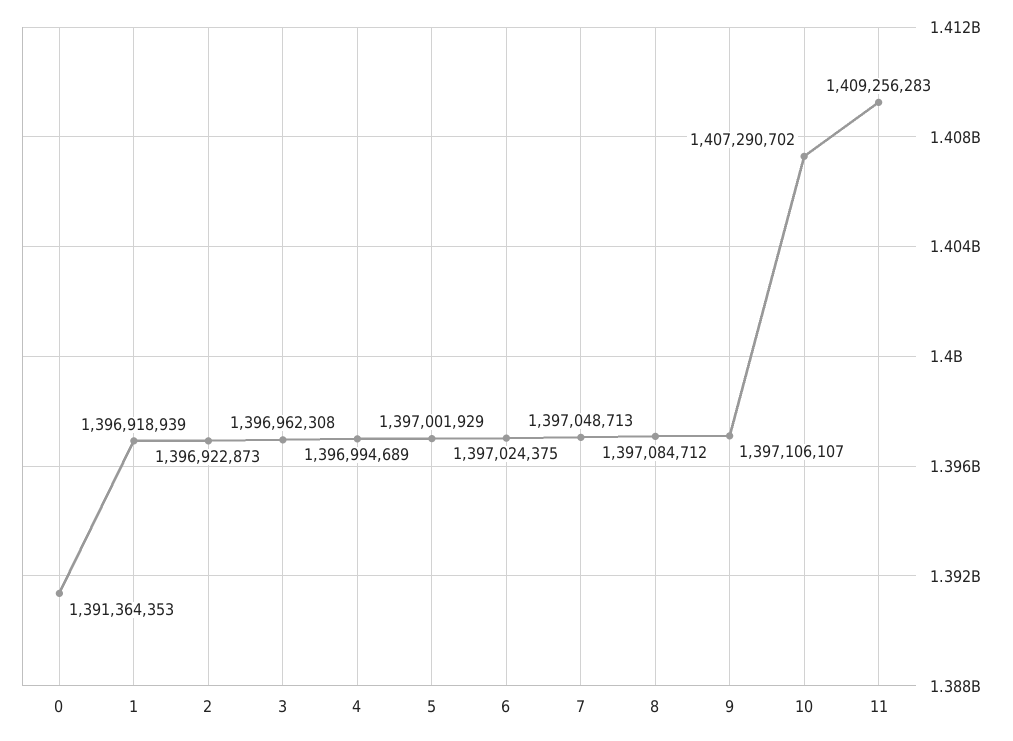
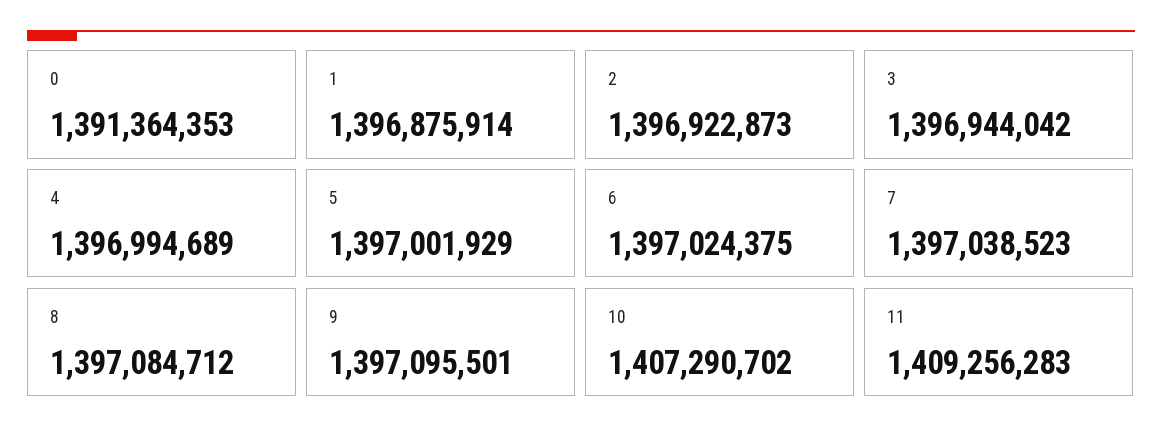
1: 1396918939 -> 1396875914
3: 1396962308 -> 1396944042
7: 1397048713 -> 1397038523
9: 1397106107 -> 1397095501

